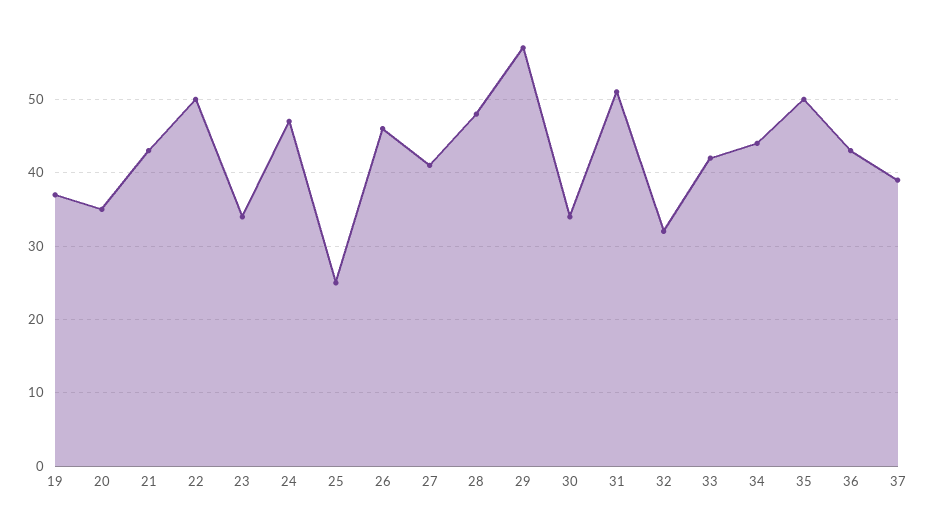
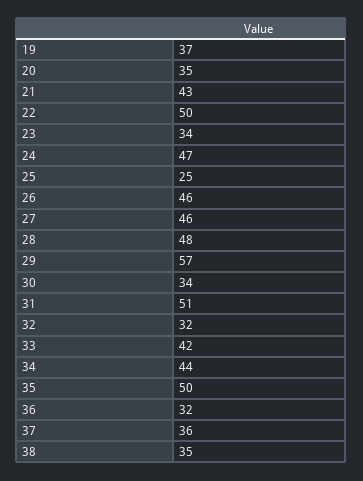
27: 41 -> 46
36: 43 -> 32
37: 39 -> 36
38: none -> 35

